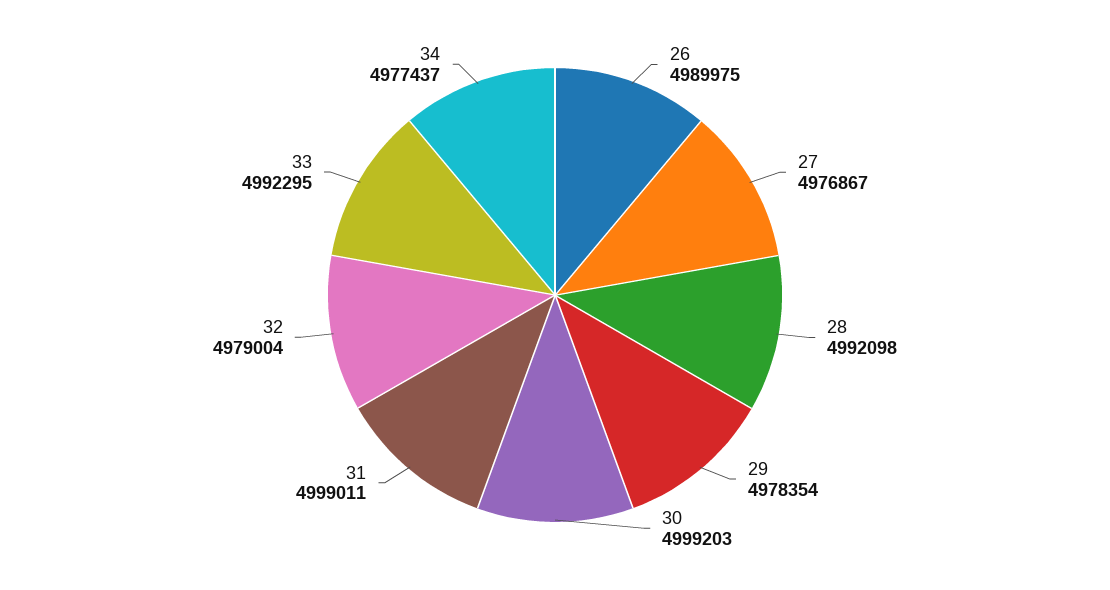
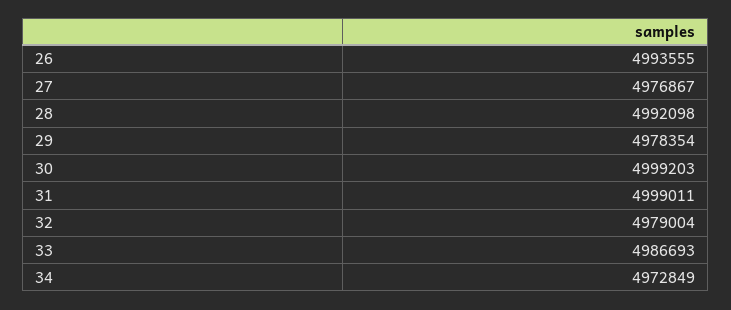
26: 4989975 -> 4993555
33: 4992295 -> 4986693
34: 4977437 -> 4972849

